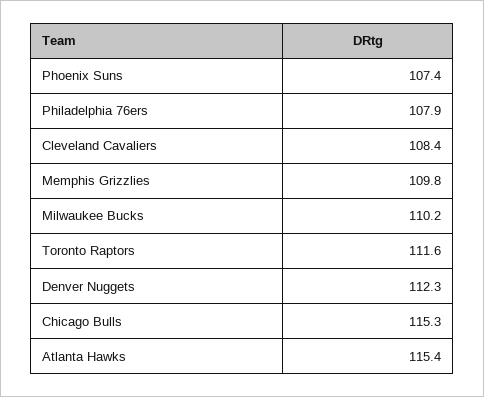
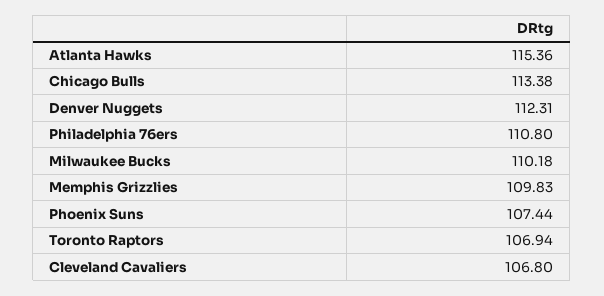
Philadelphia 76ers: 107.9 -> 110.8
Cleveland Cavaliers: 108.4 -> 106.8
Toronto Raptors: 111.6 -> 106.94
Chicago Bulls: 115.3 -> 113.38

